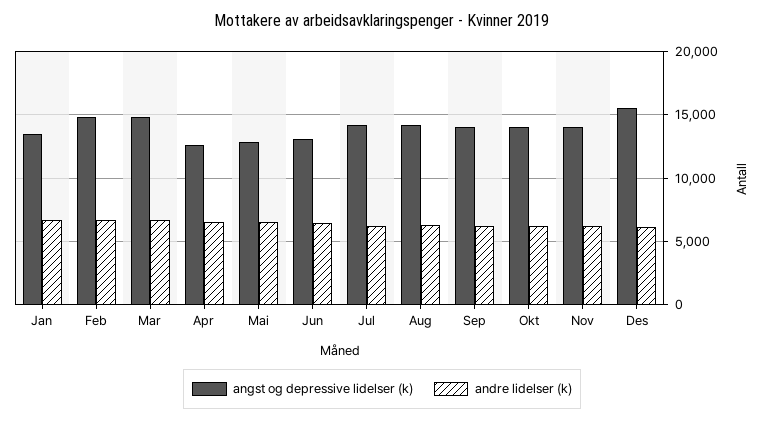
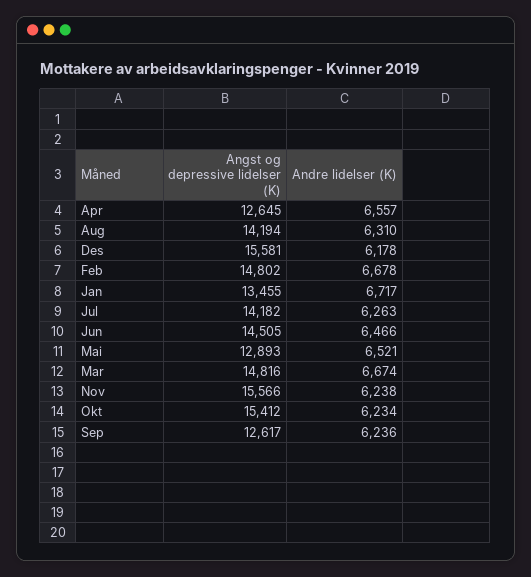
angst og depressive lidelser (k), Jun: 13000 -> 14505
angst og depressive lidelser (k), Sep: 14000 -> 12617
angst og depressive lidelser (k), Okt: 14000 -> 15412
angst og depressive lidelser (k), Nov: 14000 -> 15566

